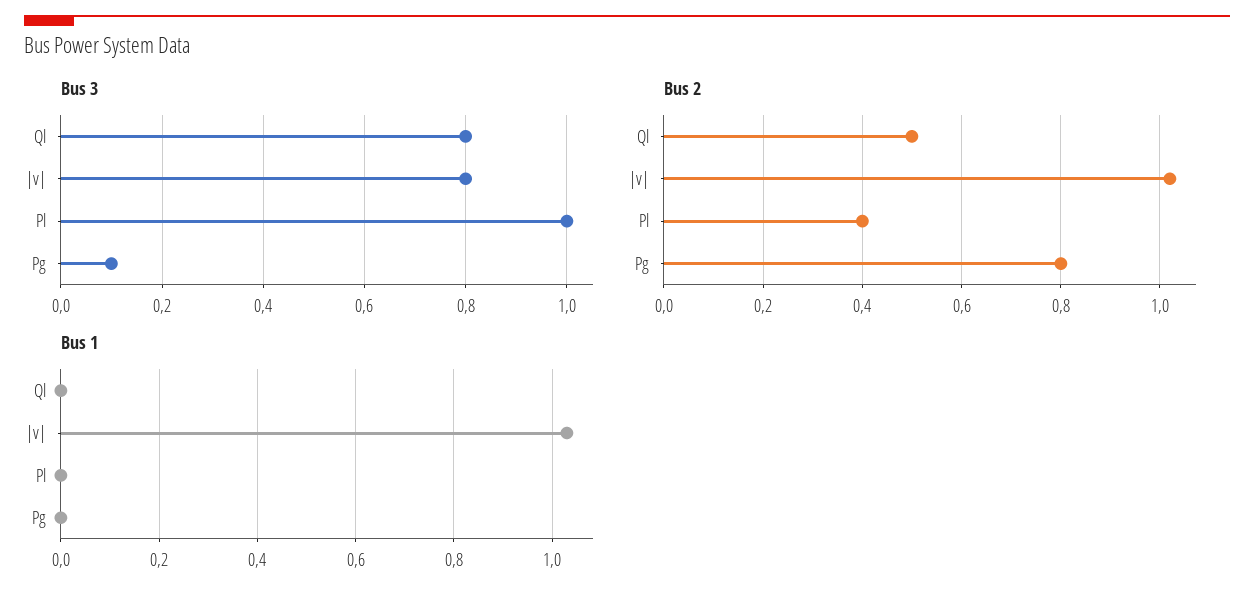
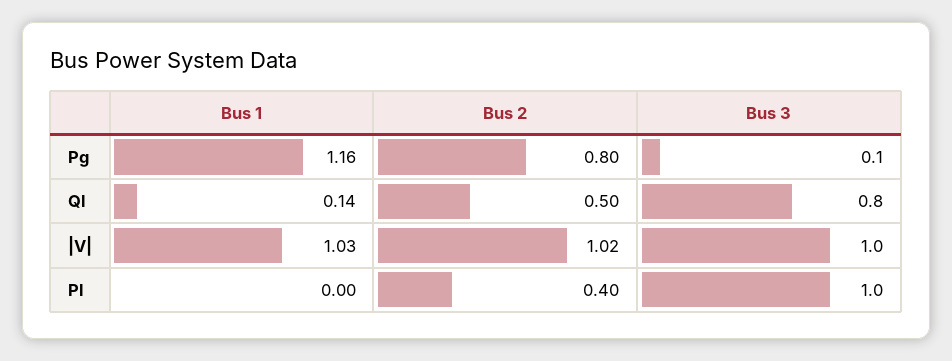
Bus 3, |v|: 0.8 -> 1
Bus 1, Ql: 0 -> 0.14
Bus 1, Pg: 0 -> 1.16

